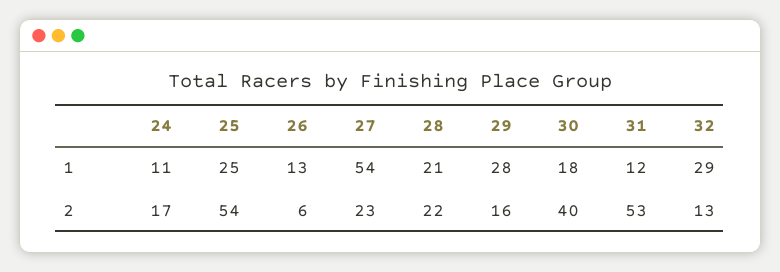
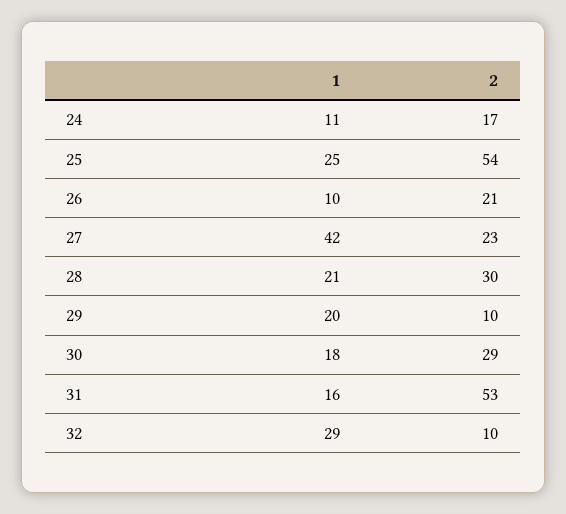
26, 1: 13 -> 10
27, 1: 54 -> 42
29, 1: 28 -> 20
31, 1: 12 -> 16
26, 2: 6 -> 21
28, 2: 22 -> 30
29, 2: 16 -> 10
30, 2: 40 -> 29
32, 2: 13 -> 10

